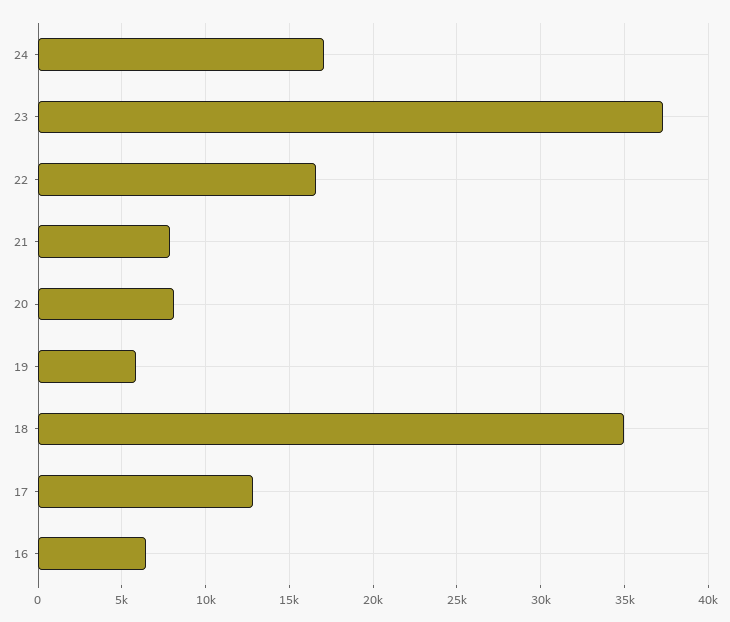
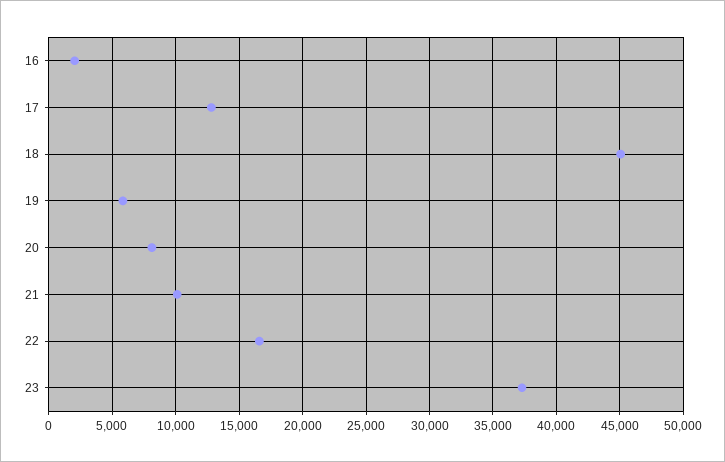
24: 17000 -> none
21: 8000 -> 10000
18: 35000 -> 45000
16: 6500 -> 2000

